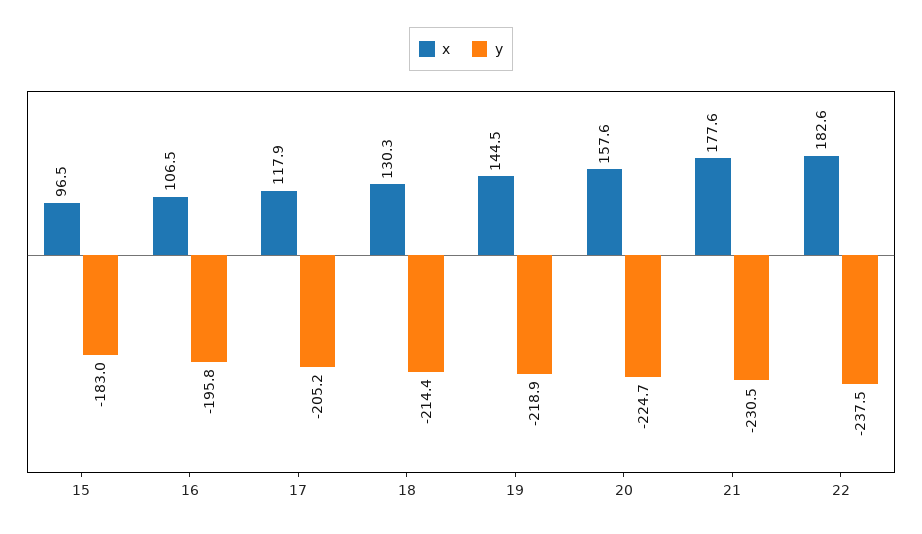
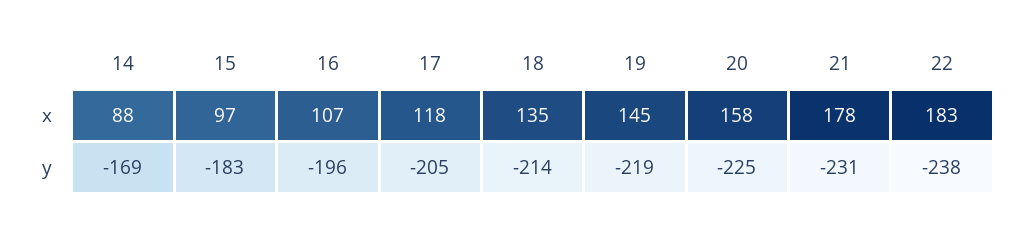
x, 18: 130.3 -> 135
x, 14: none -> 88
y, 14: none -> -169

